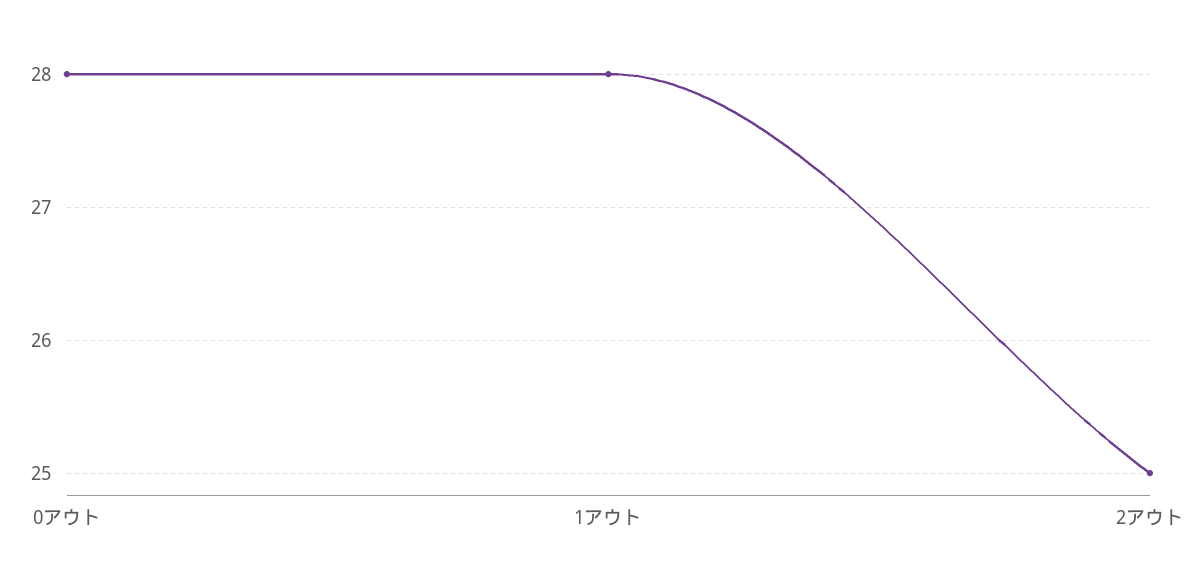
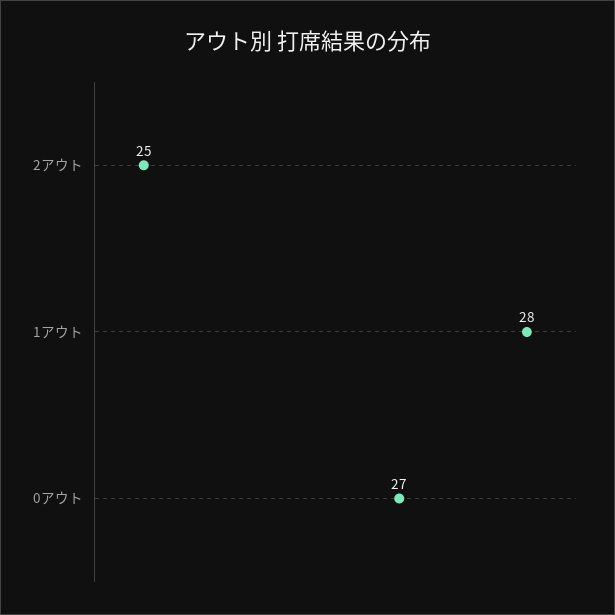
0アウト: 28 -> 27

